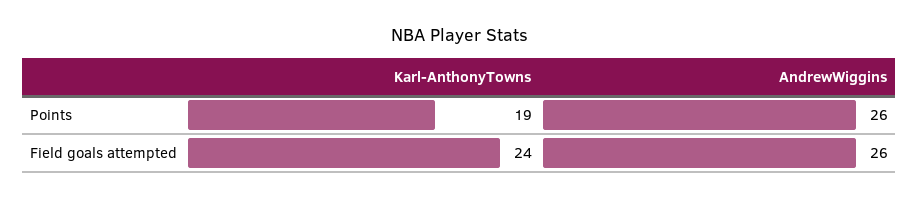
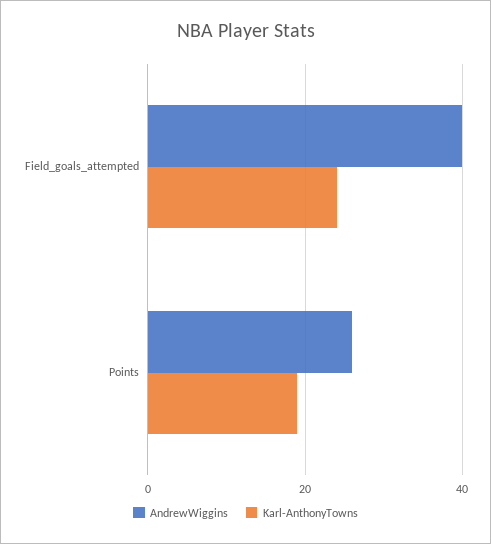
AndrewWiggins, Field goals attempted: 26 -> 40

